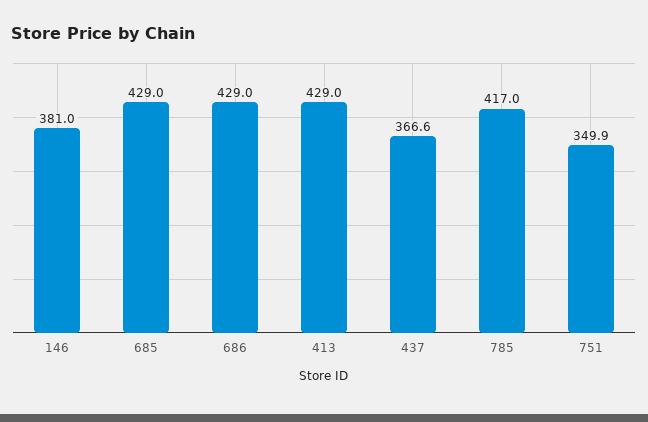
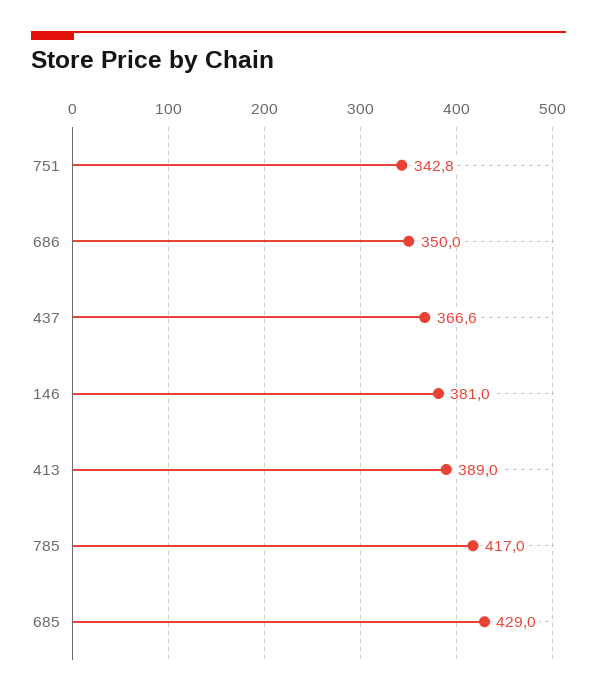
686: 429 -> 350
413: 429 -> 389
751: 349.9 -> 342.8

